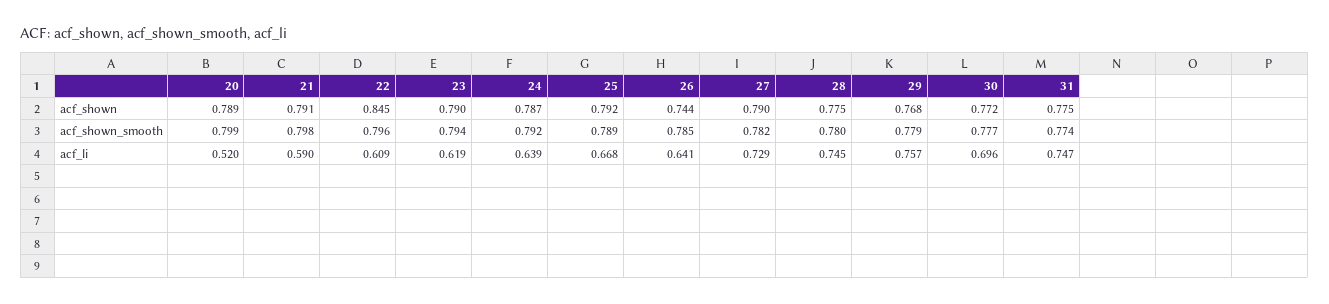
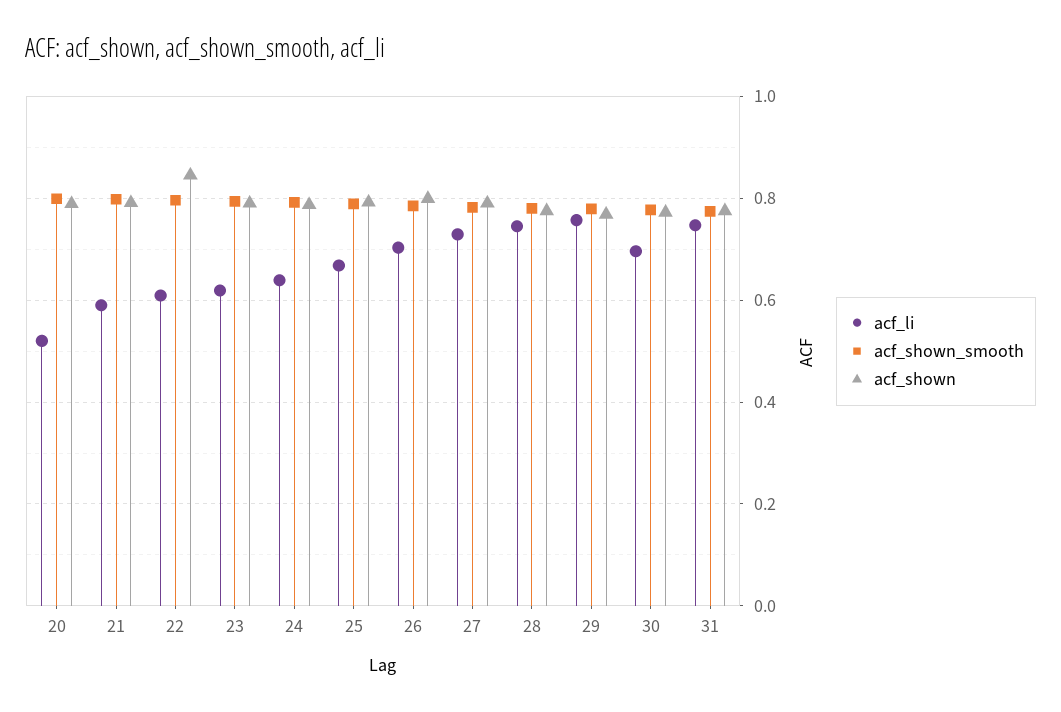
acf_shown, 26: 0.744 -> 0.8
acf_li, 26: 0.641 -> 0.7

